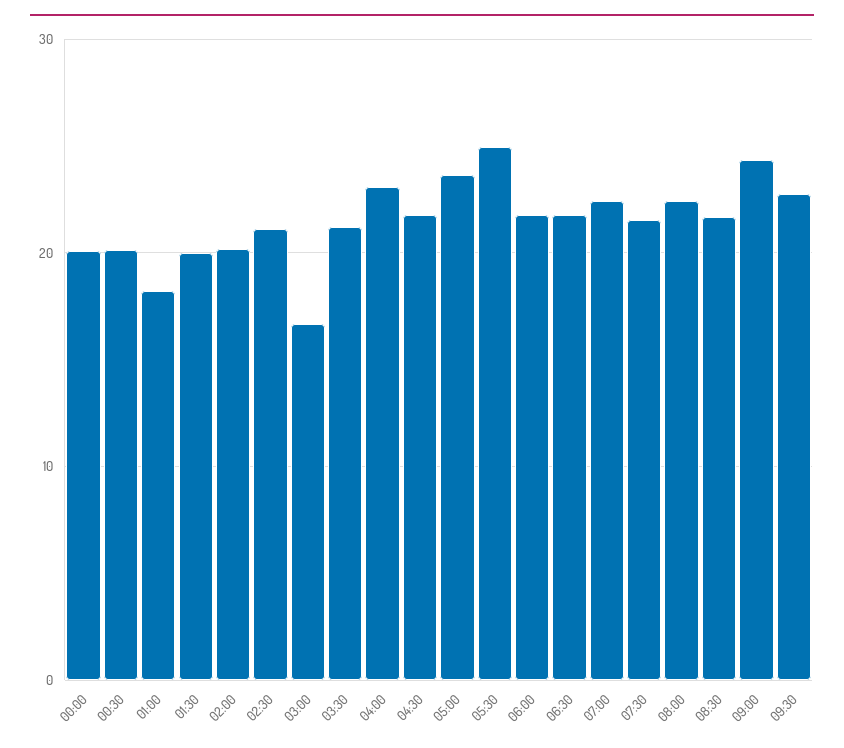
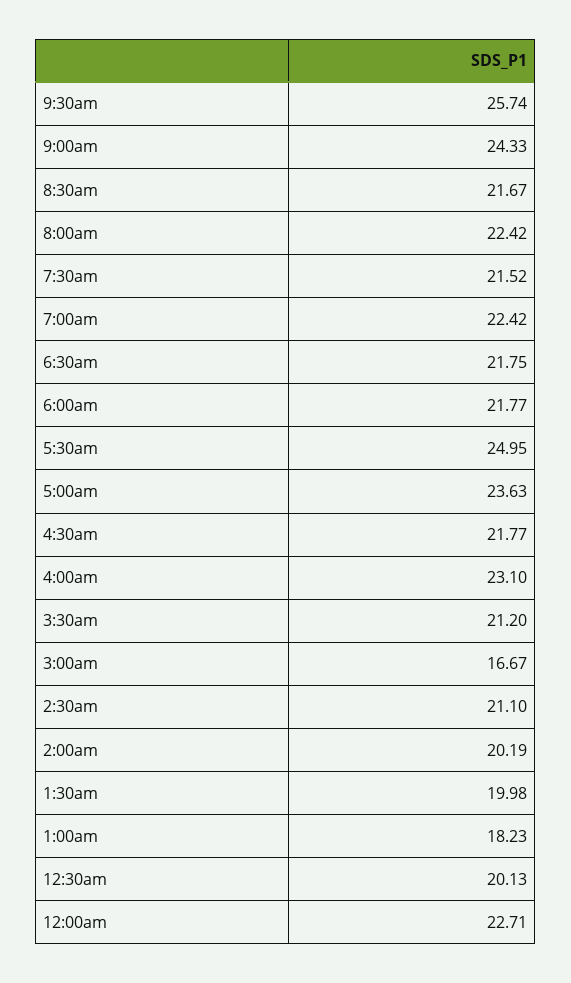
00:00: 20 -> 22.71
09:30: 23 -> 25.74

